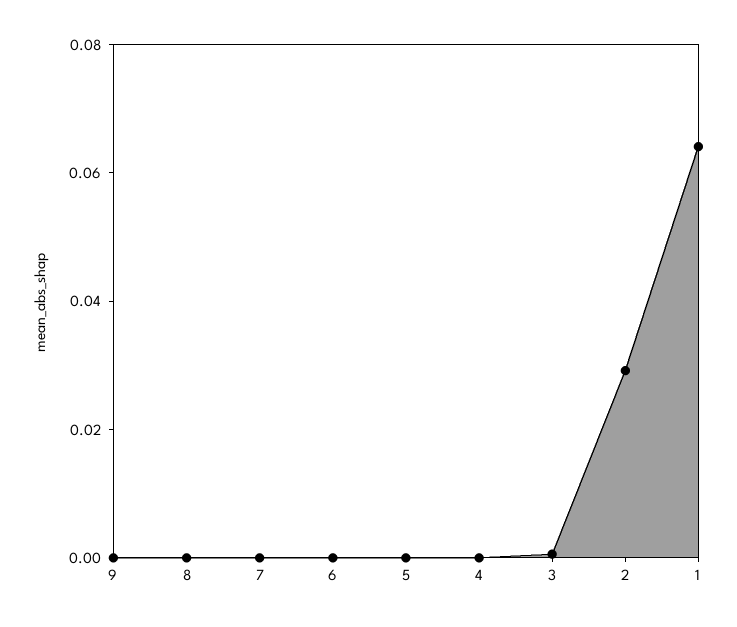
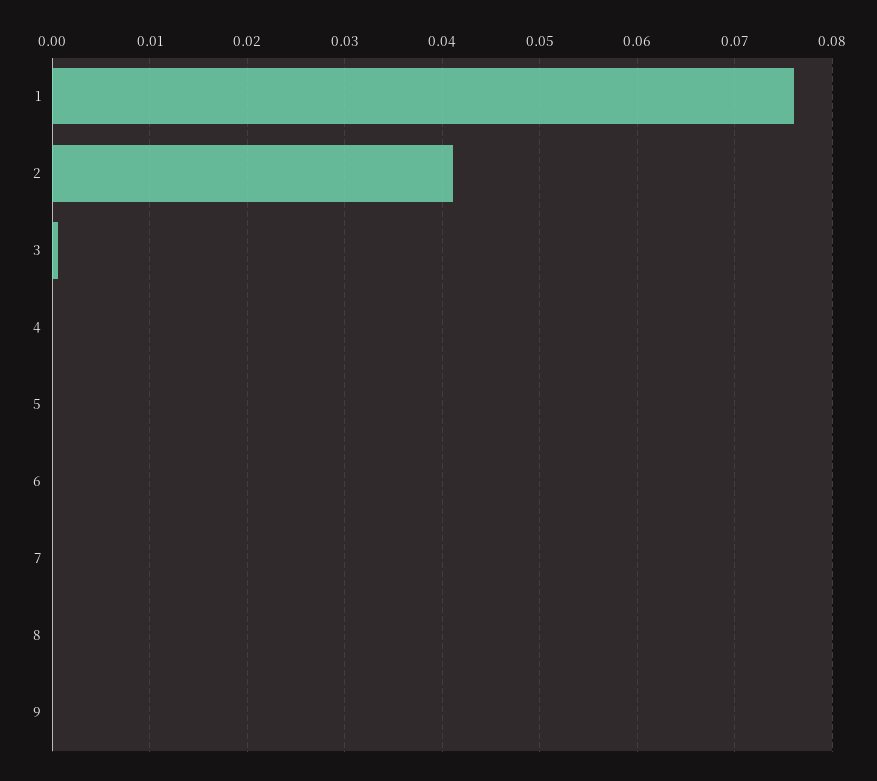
2: 0.03 -> 0.041
1: 0.065 -> 0.076

